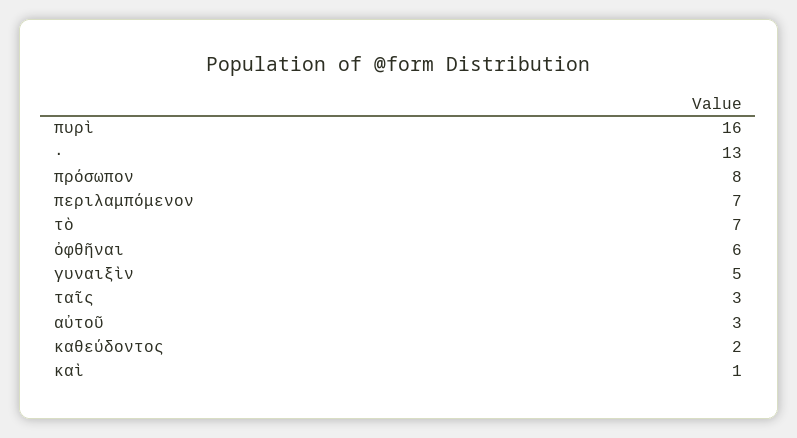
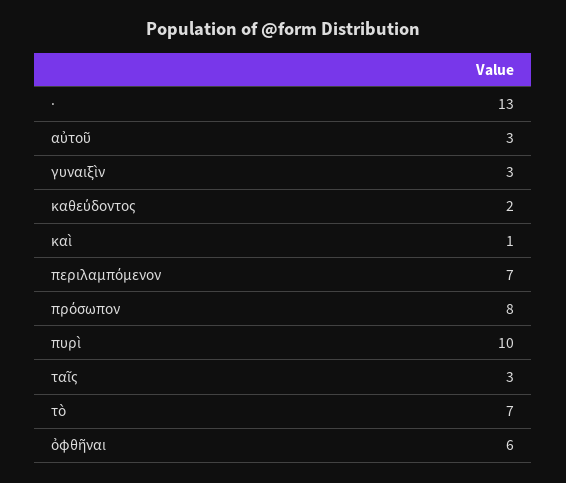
πυρὶ: 16 -> 10
γυναιξὶν: 5 -> 3

